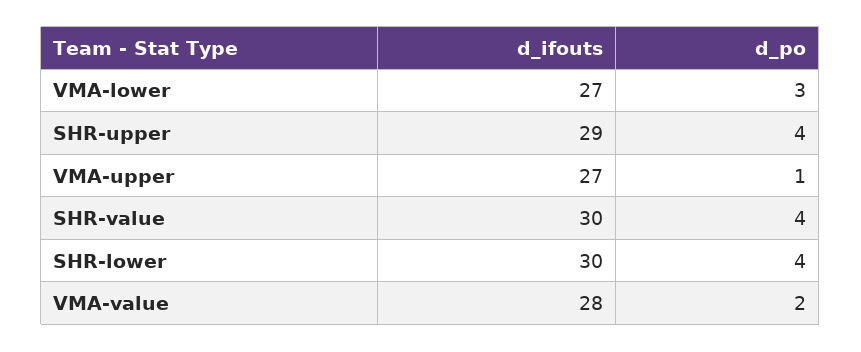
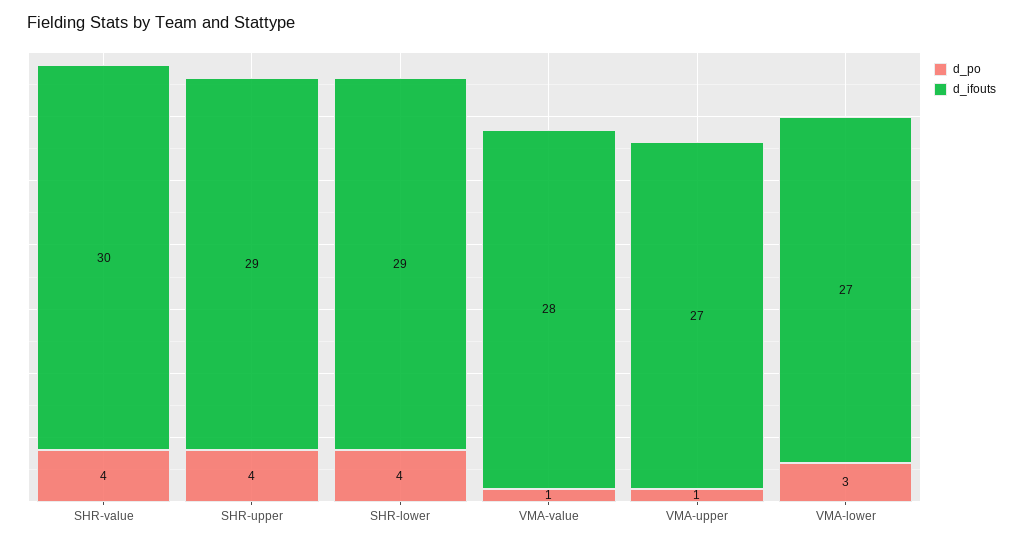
d_ifouts, SHR-lower: 30 -> 29
d_po, VMA-value: 2 -> 1

